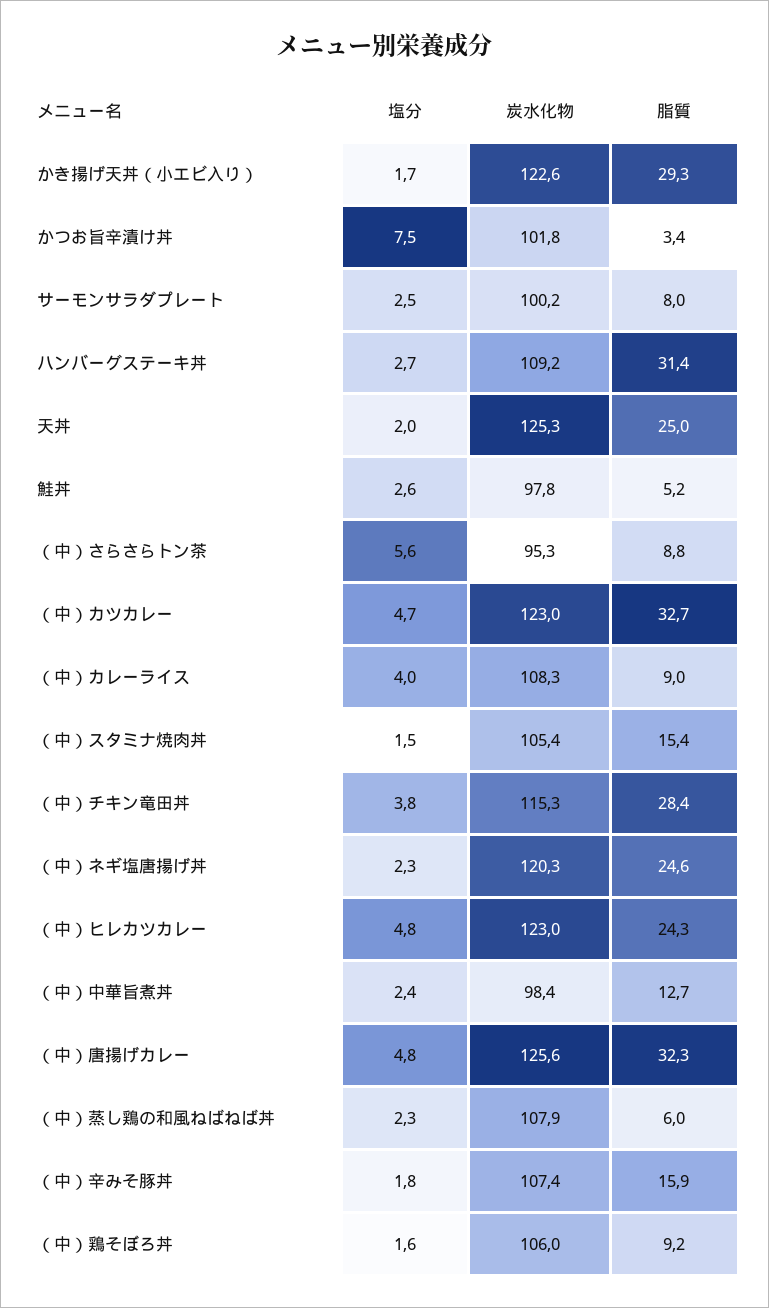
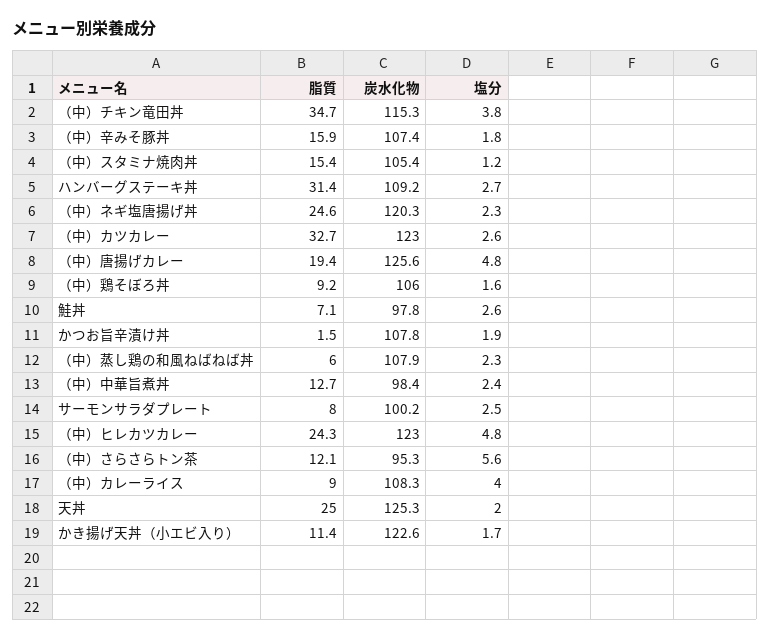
脂質, かき揚げ天丼（小エビ入り）: 29.3 -> 11.4
塩分, かつお旨辛漬け丼: 7.5 -> 1.9
炭水化物, かつお旨辛漬け丼: 101.8 -> 107.8
脂質, かつお旨辛漬け丼: 3.4 -> 1.5
脂質, 鮭丼: 5.2 -> 7.1
脂質, （中）さらさらトン茶: 8.8 -> 12.1
塩分, （中）カツカレー: 4.7 -> 2.6
塩分, （中）スタミナ焼肉丼: 1.5 -> 1.2
脂質, （中）チキン竜田丼: 28.4 -> 34.7
脂質, （中）唐揚げカレー: 32.3 -> 19.4

